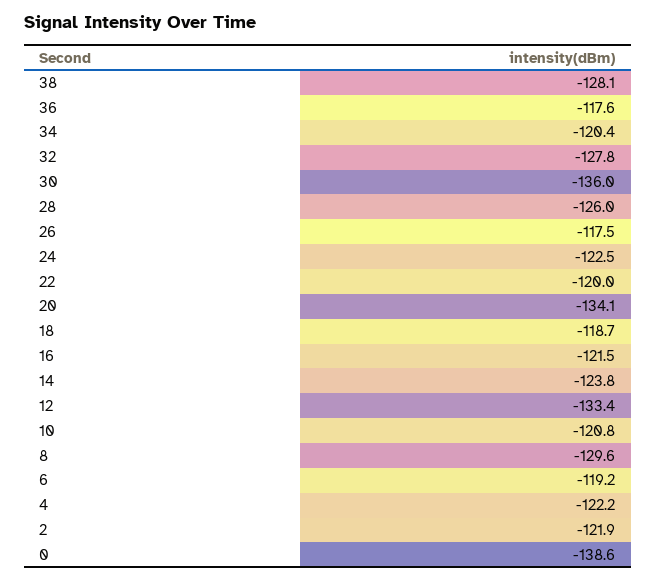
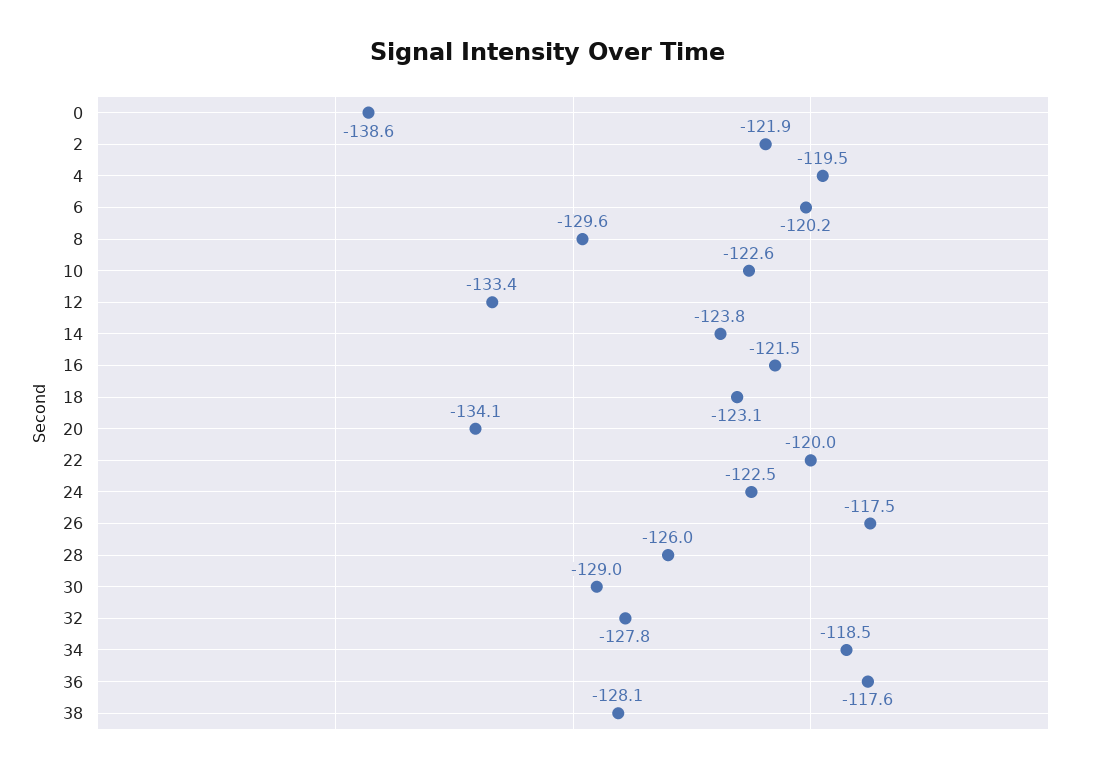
34: -120.4 -> -118.5
30: -136 -> -129
18: -118.7 -> -123.1
10: -120.8 -> -122.6
6: -119.2 -> -120.2
4: -122.2 -> -119.5

